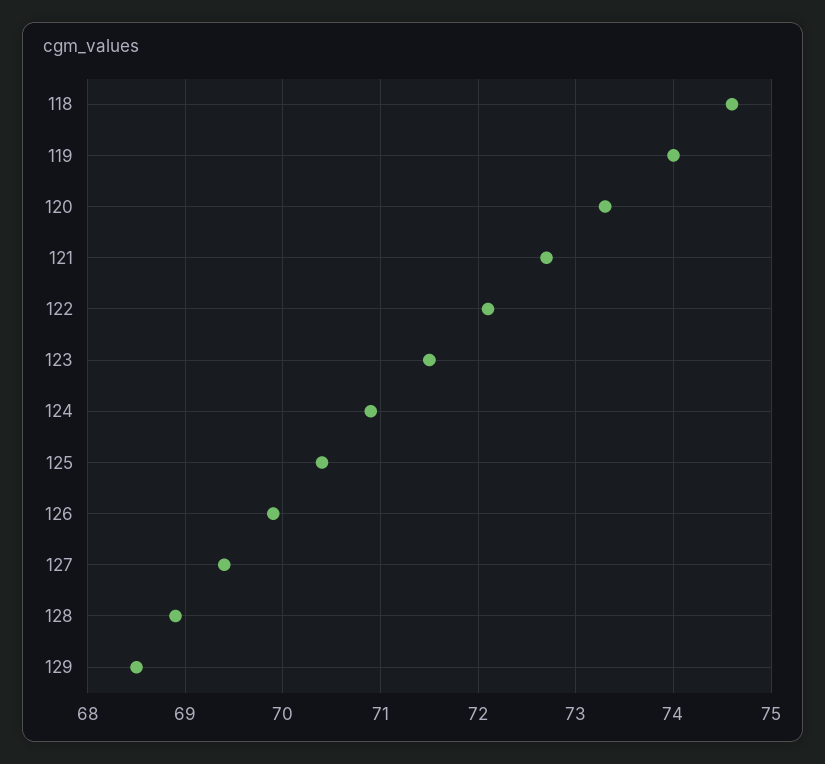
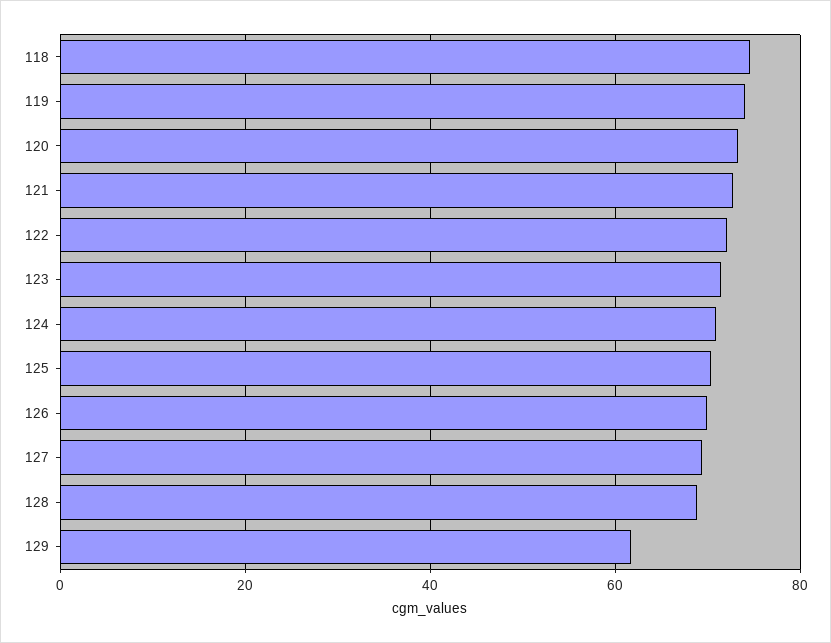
129: 68.5 -> 62

